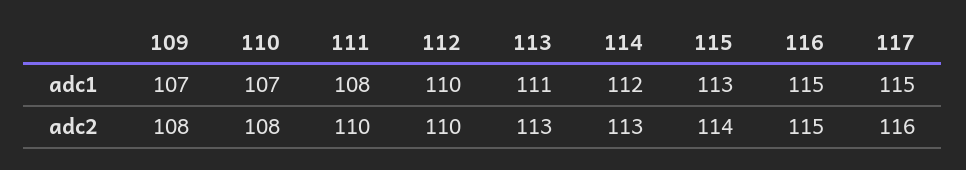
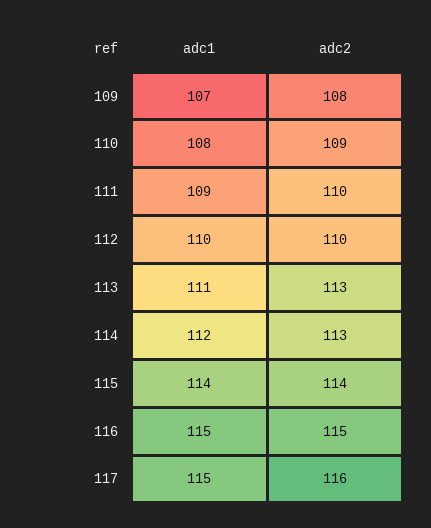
110, adc1: 107 -> 108
111, adc1: 108 -> 109
115, adc1: 113 -> 114
110, adc2: 108 -> 109

